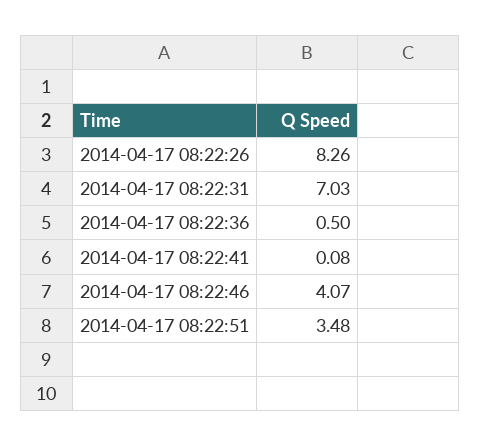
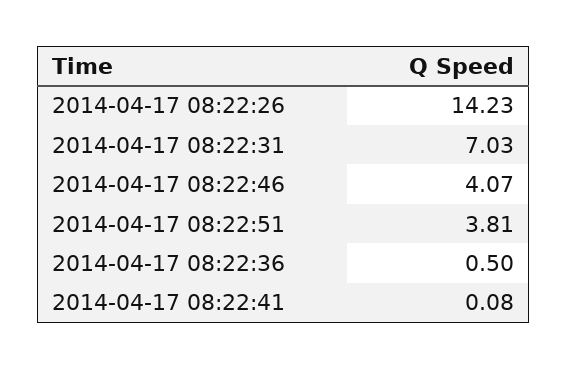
2014-04-17 08:22:26: 8.26 -> 14.23
2014-04-17 08:22:51: 3.48 -> 3.81

